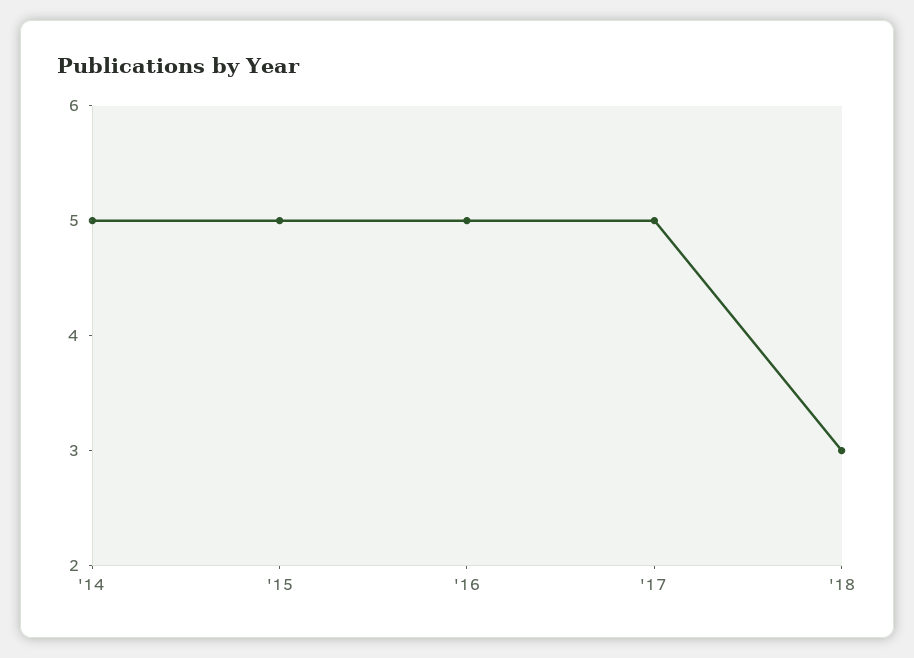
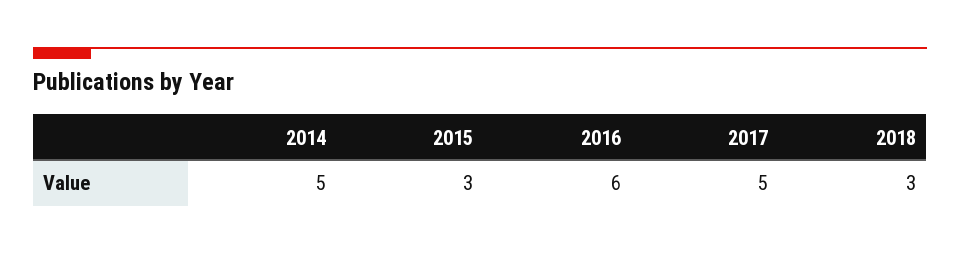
'15: 5 -> 3
'16: 5 -> 6

